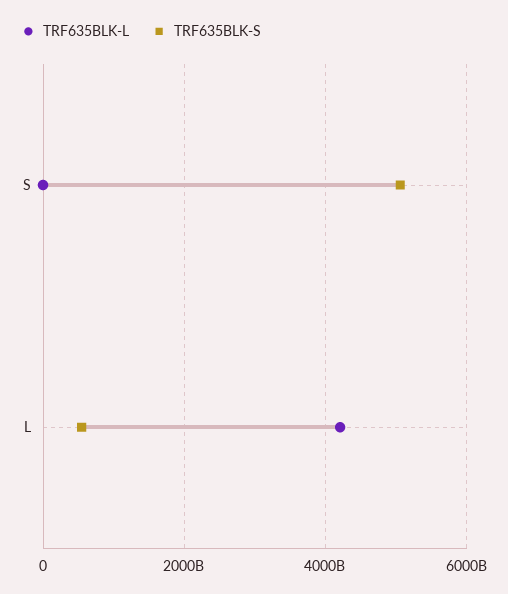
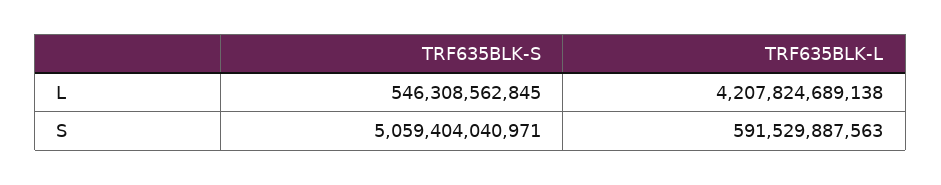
TRF635BLK-L, S: 0 -> 591529887563

